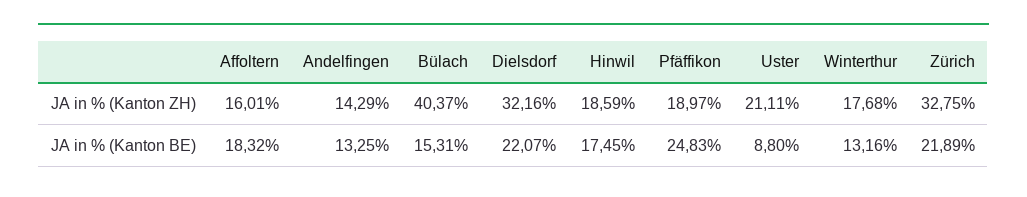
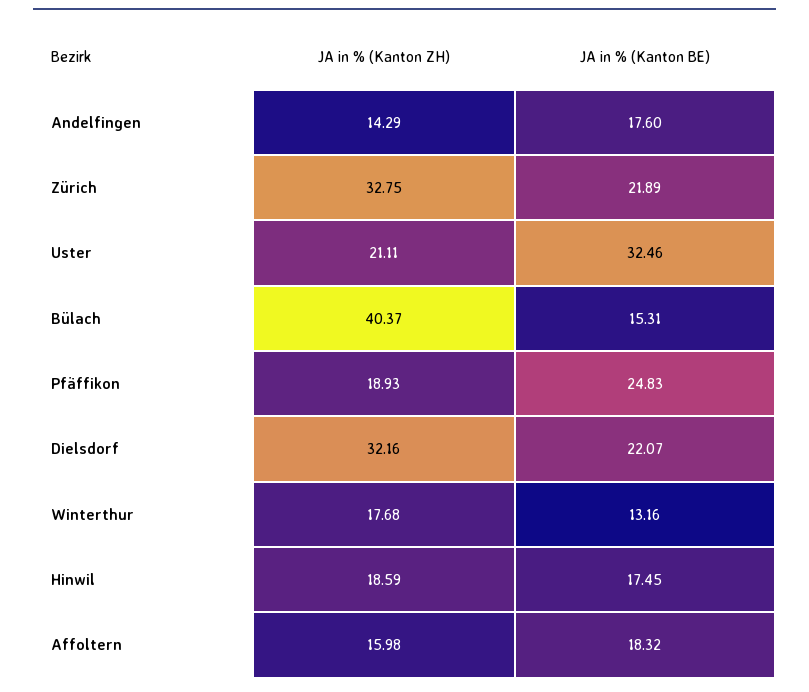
Affoltern, JA in % (Kanton ZH): 16.01 -> 15.98
Pfäffikon, JA in % (Kanton ZH): 18.97 -> 18.93
Andelfingen, JA in % (Kanton BE): 13.25 -> 17.6
Uster, JA in % (Kanton BE): 8.8 -> 32.46

